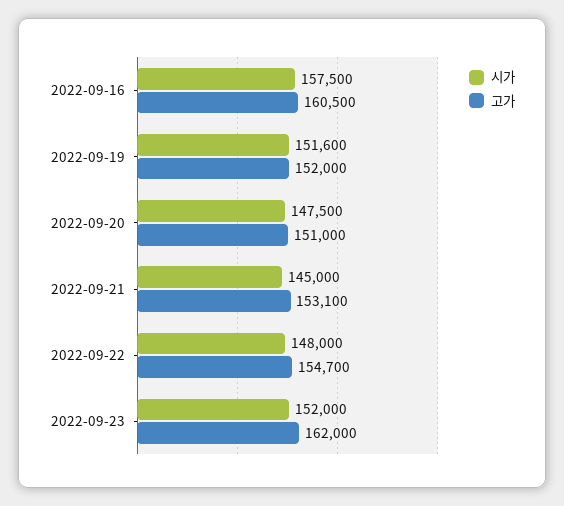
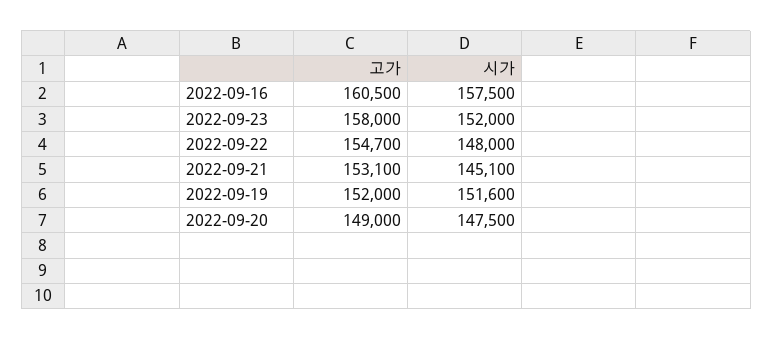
고가, 2022-09-20: 151000 -> 149000
시가, 2022-09-21: 145000 -> 145100
고가, 2022-09-23: 162000 -> 158000

